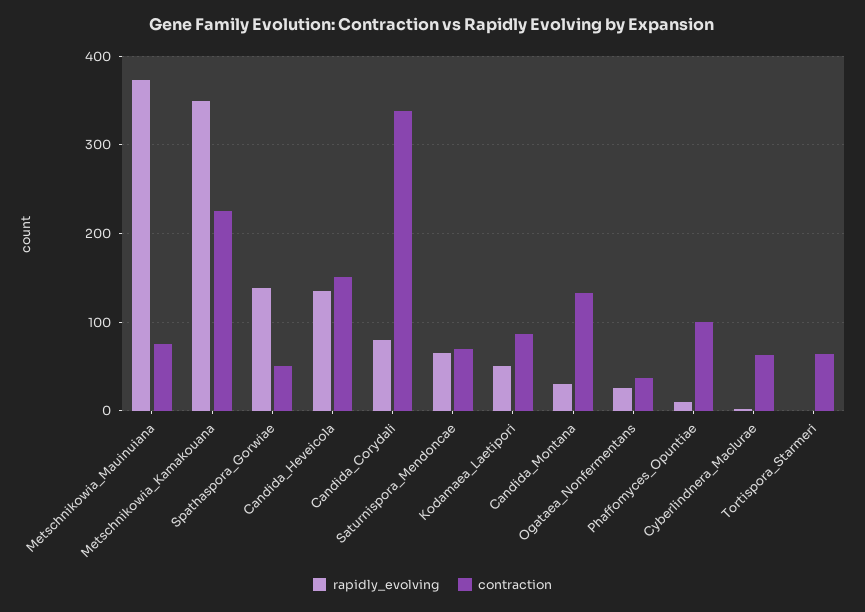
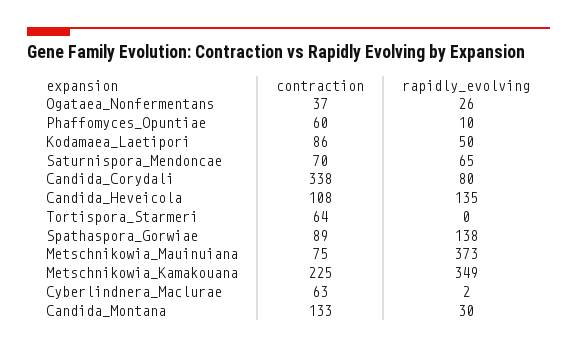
contraction, Spathaspora_Gorwiae: 50 -> 89
contraction, Candida_Heveicola: 150 -> 108
contraction, Phaffomyces_Opuntiae: 100 -> 60

